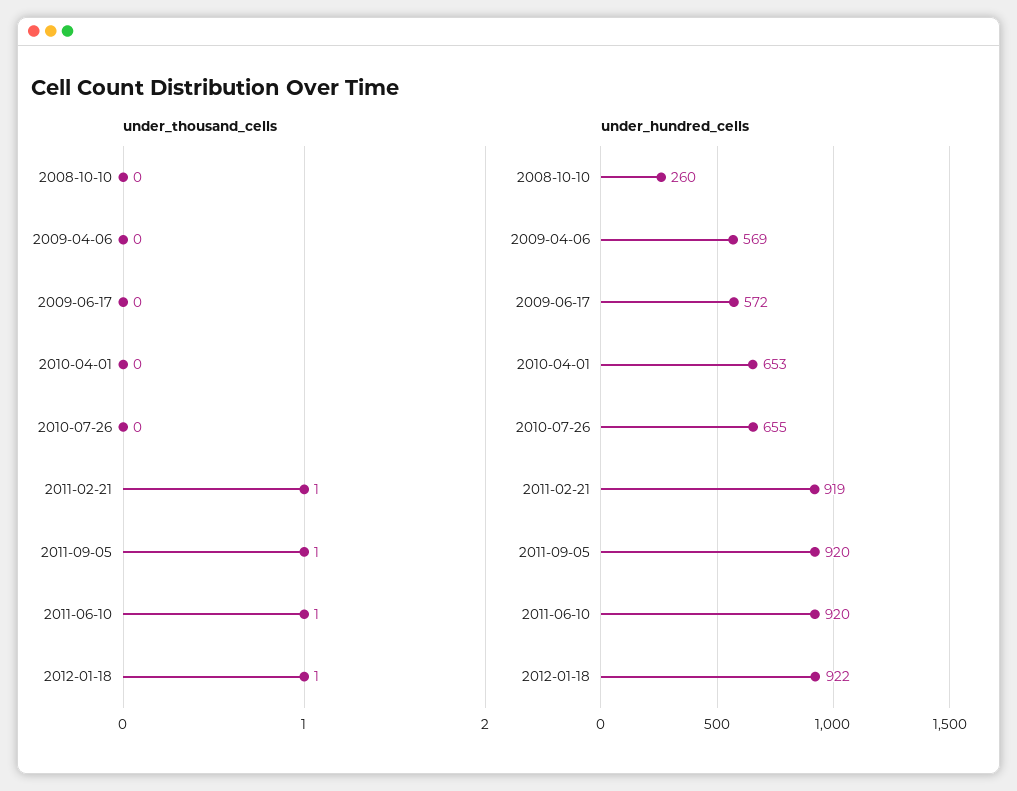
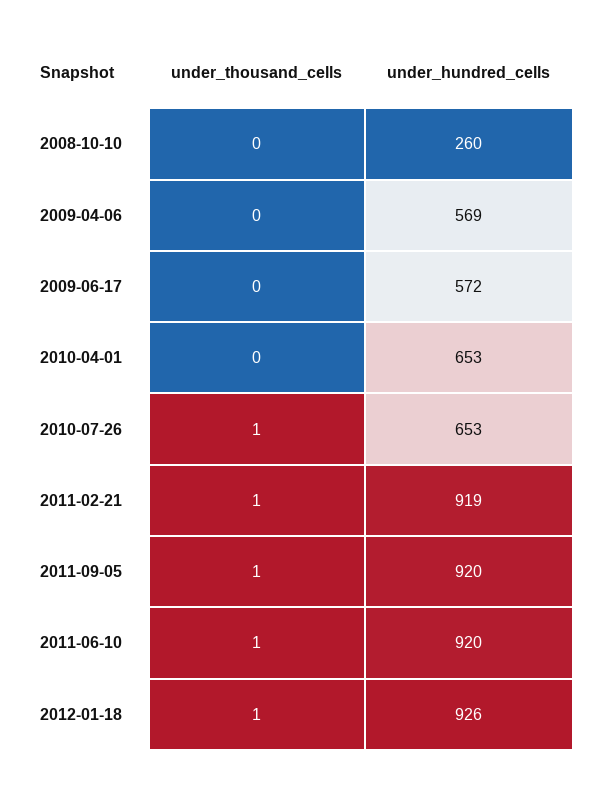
under_thousand_cells, 2010-07-26: 0 -> 1
under_hundred_cells, 2010-07-26: 655 -> 653
under_hundred_cells, 2012-01-18: 922 -> 926

